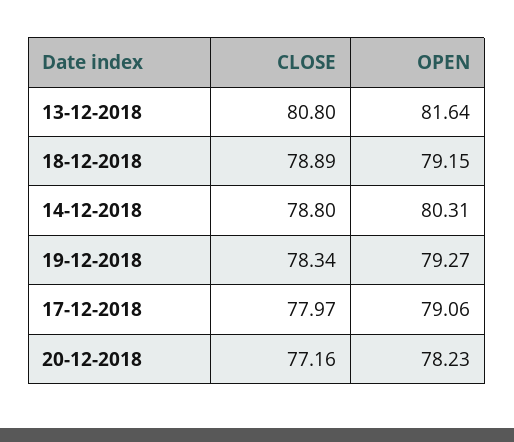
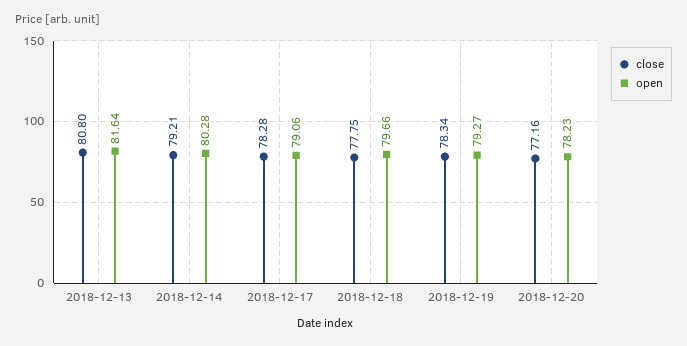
CLOSE, 18-12-2018: 78.89 -> 77.75
OPEN, 18-12-2018: 79.15 -> 79.66
CLOSE, 14-12-2018: 78.8 -> 79.21
OPEN, 14-12-2018: 80.31 -> 80.28
CLOSE, 17-12-2018: 77.97 -> 78.28

